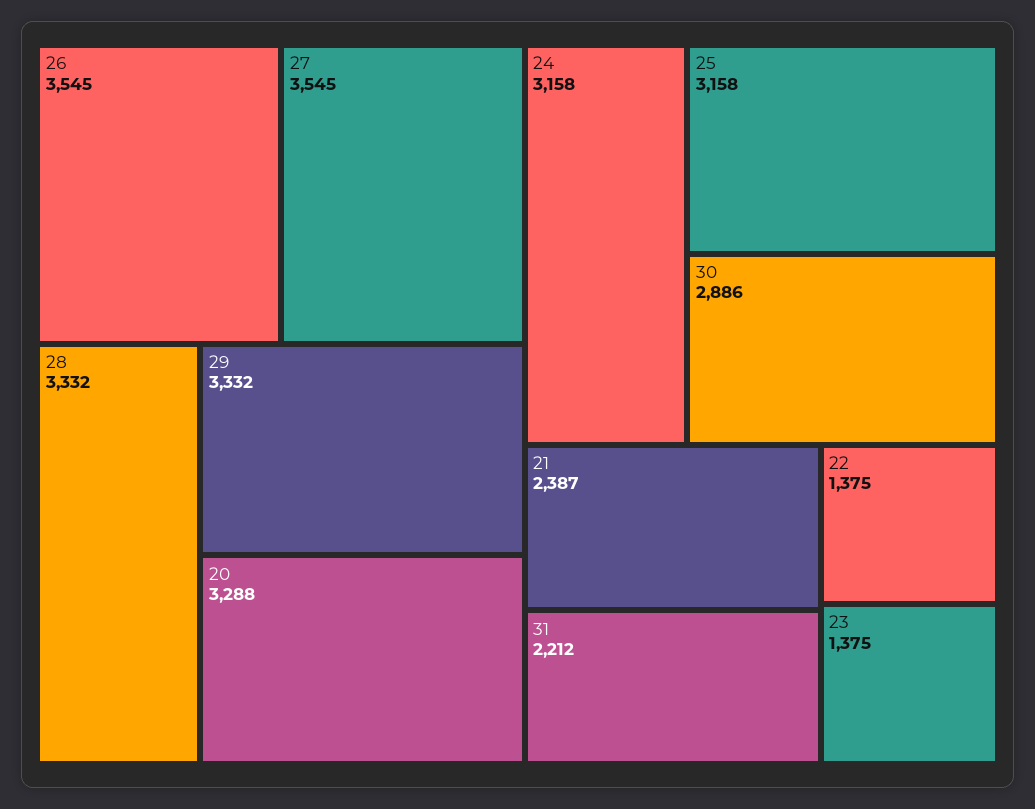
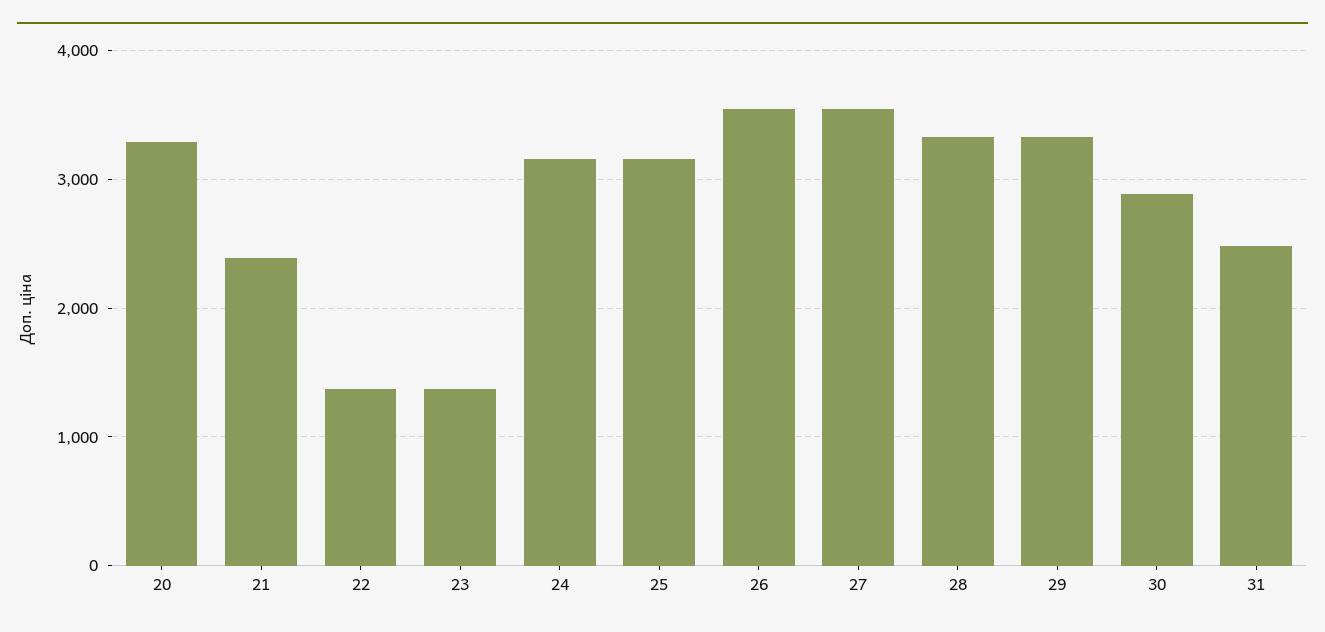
31: 2212 -> 2500

